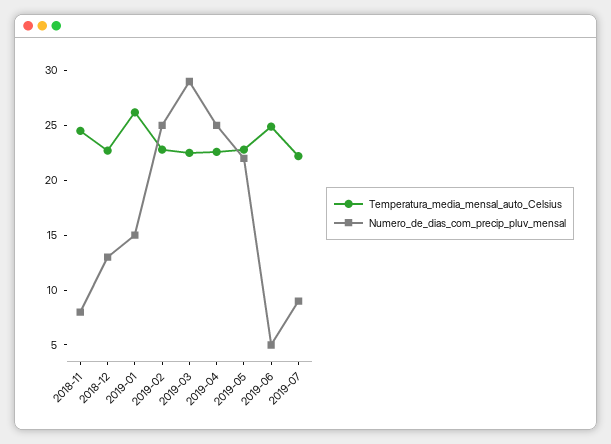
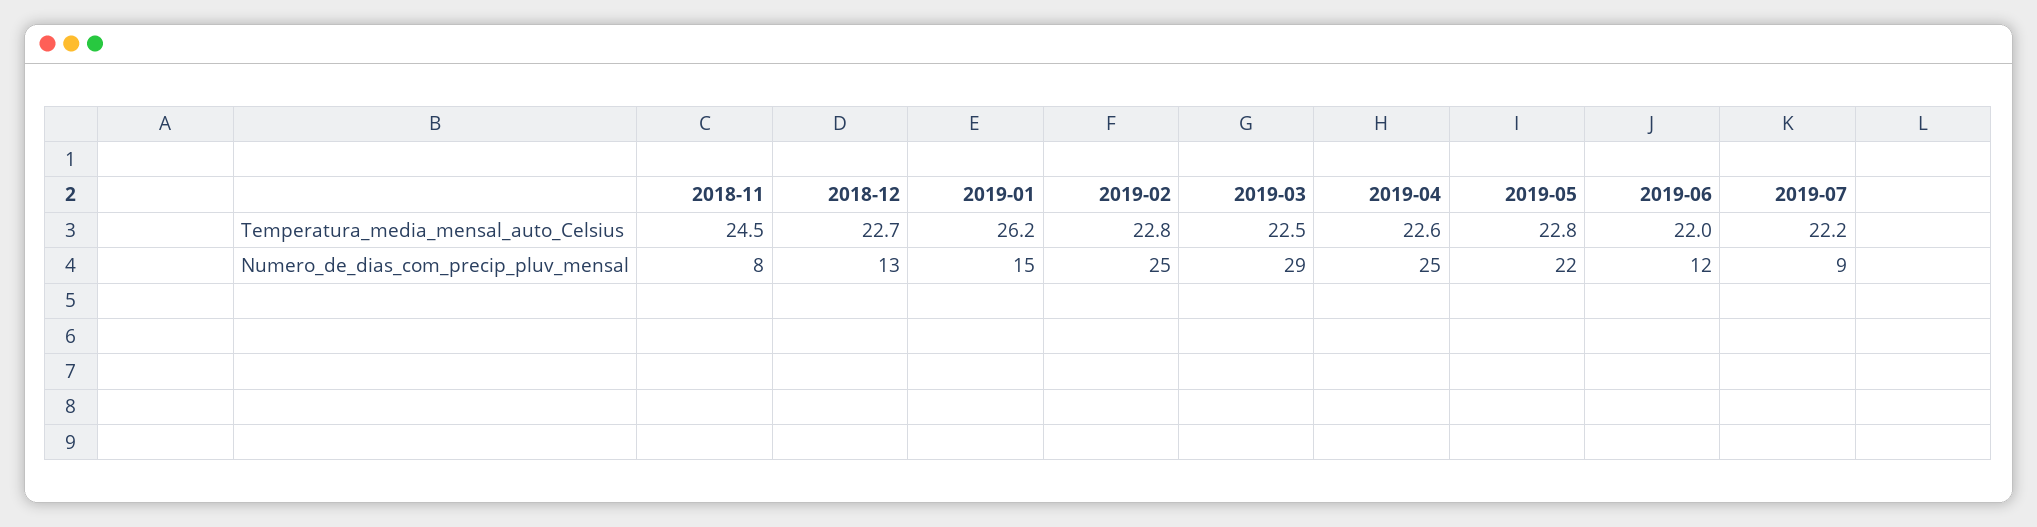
Temperatura_media_mensal_auto_Celsius, 2019-06: 25 -> 22
Numero_de_dias_com_precip_pluv_mensal, 2019-06: 5 -> 12

